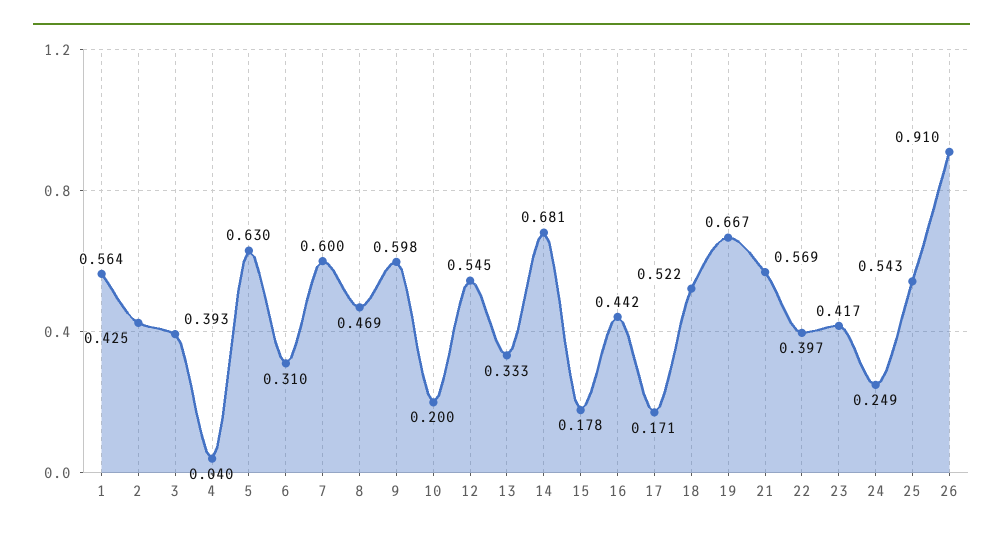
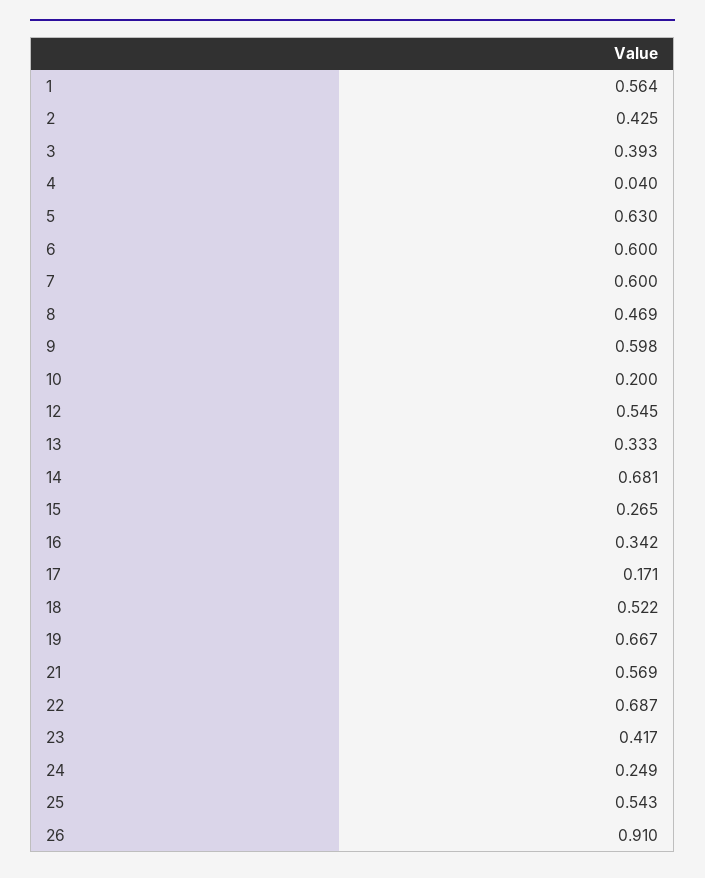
6: 0.31 -> 0.6
15: 0.178 -> 0.265
16: 0.442 -> 0.342
22: 0.397 -> 0.687

